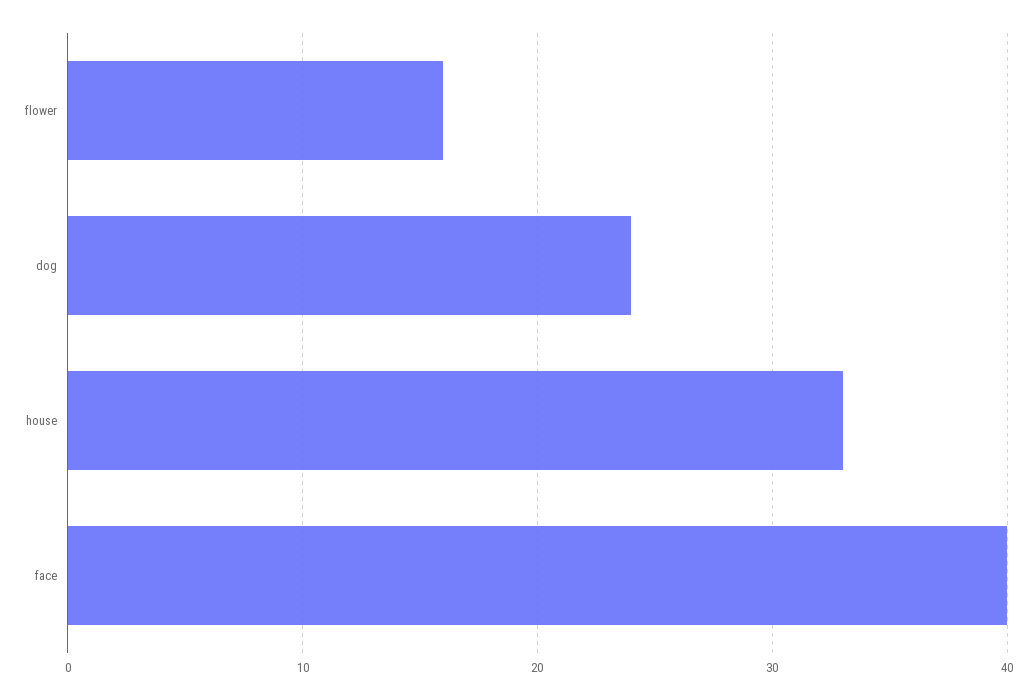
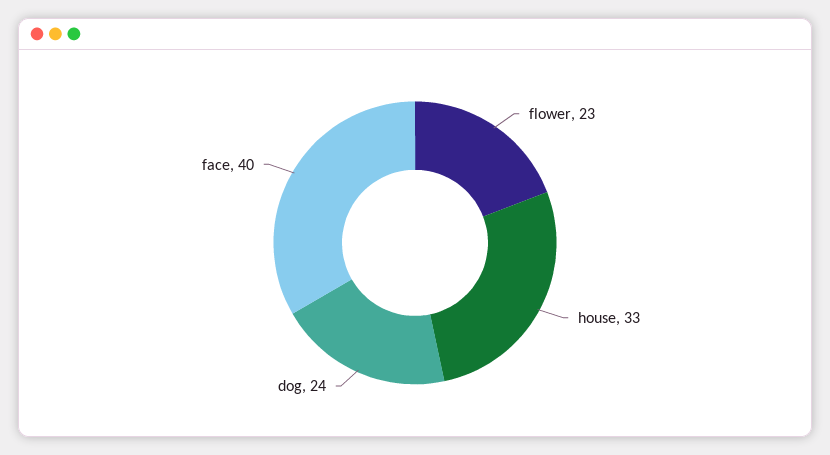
flower: 16 -> 23

